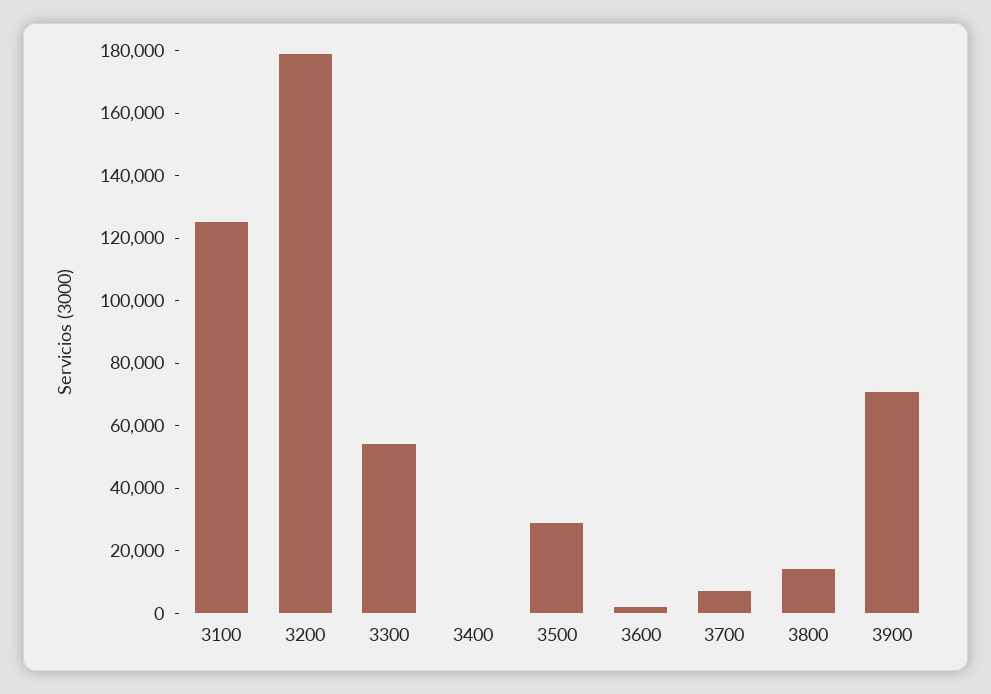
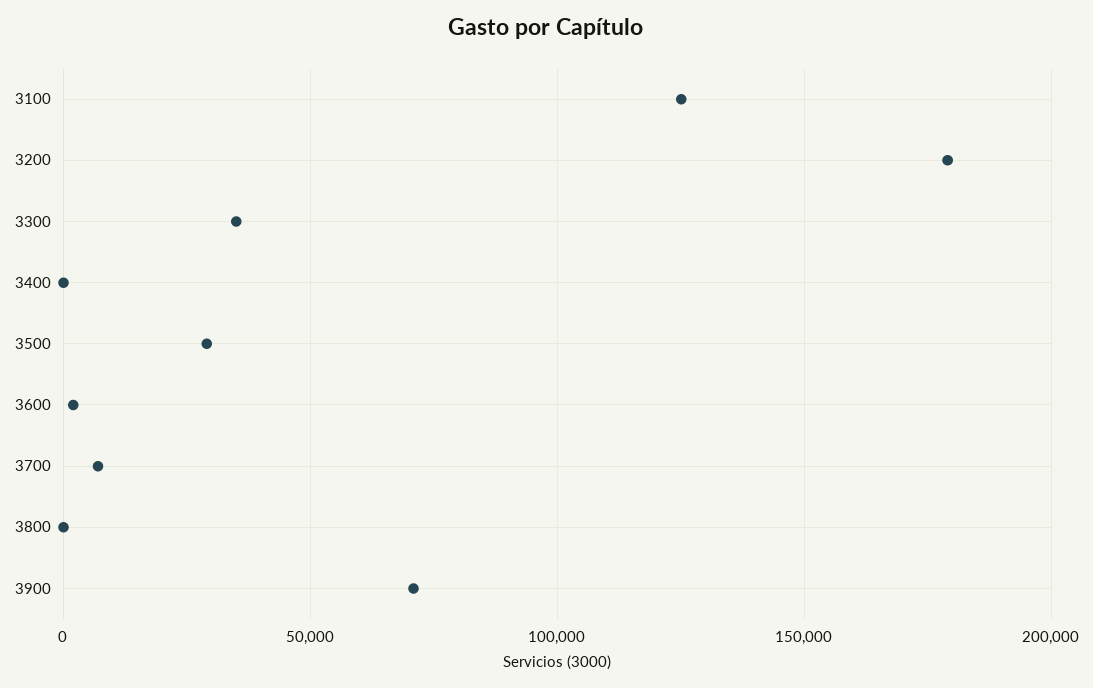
3300: 55000 -> 35000
3800: 15000 -> 0

